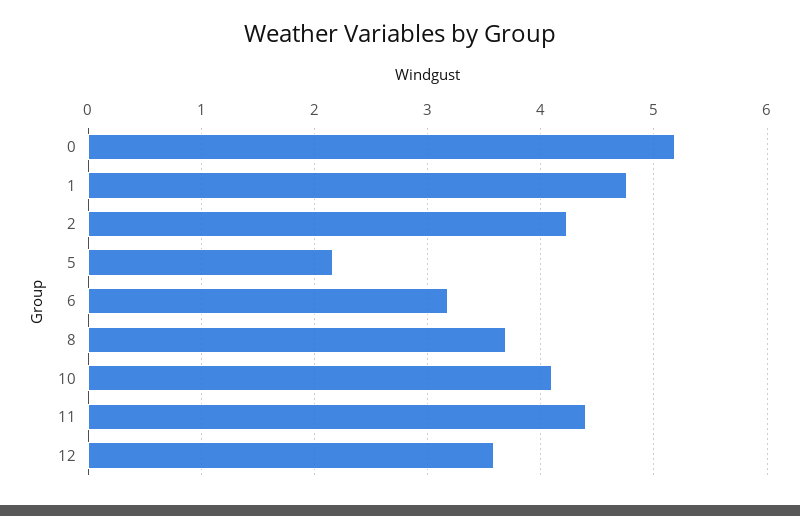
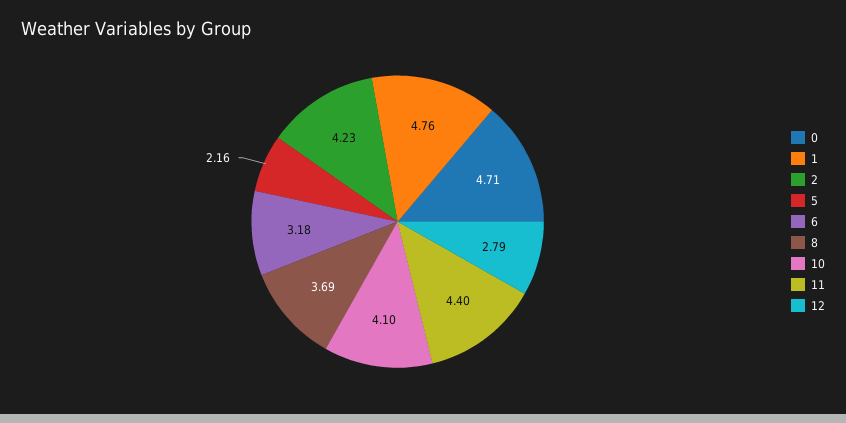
0: 5.2 -> 4.71
12: 3.6 -> 2.79

